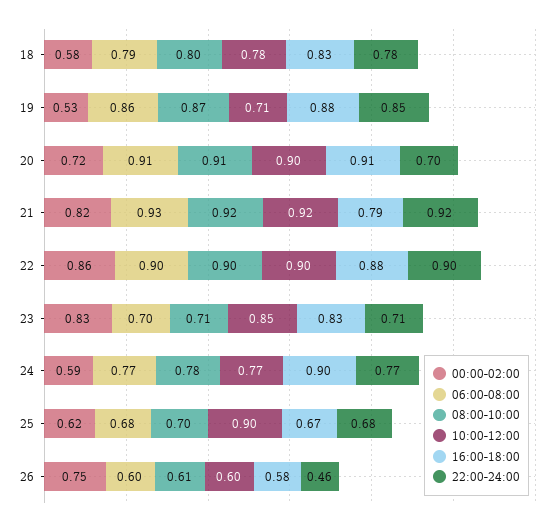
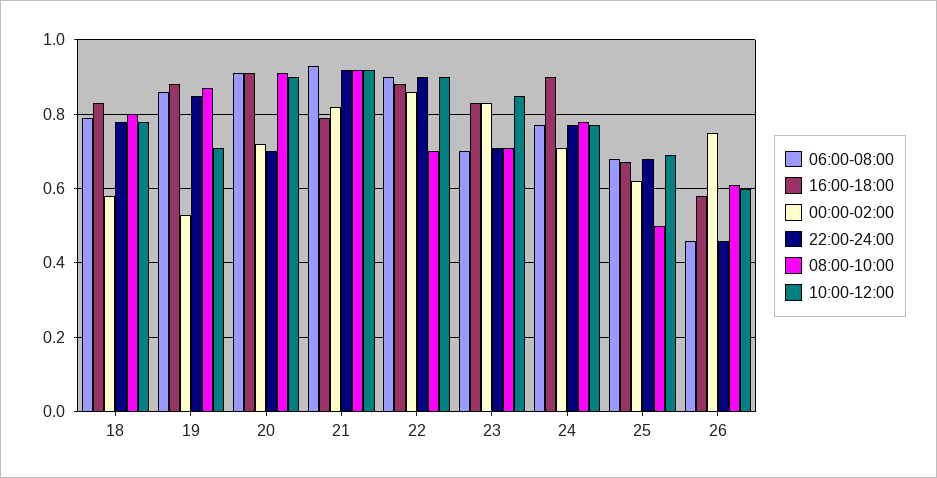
08:00-10:00, 22: 0.9 -> 0.7
00:00-02:00, 24: 0.59 -> 0.7
08:00-10:00, 25: 0.7 -> 0.5
10:00-12:00, 25: 0.9 -> 0.7
06:00-08:00, 26: 0.6 -> 0.45

